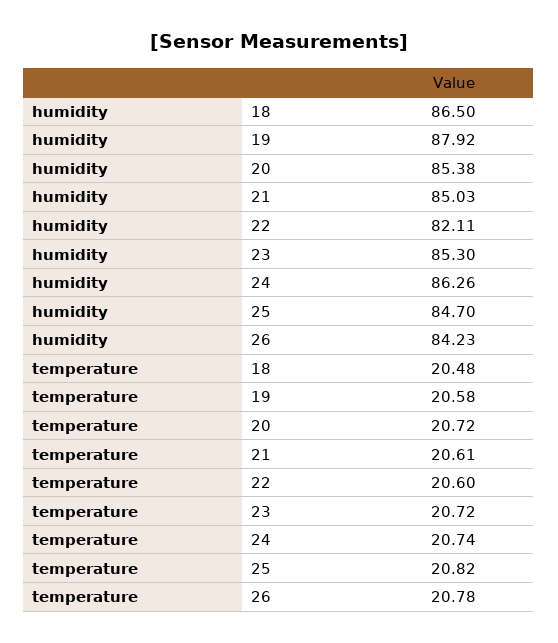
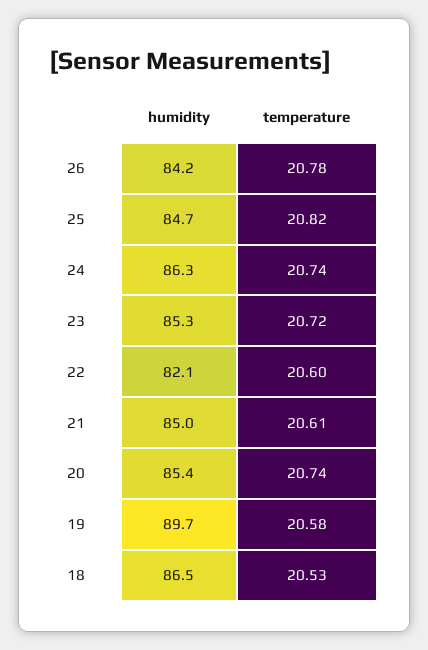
humidity, 19: 87.92 -> 89.7
temperature, 18: 20.48 -> 20.53
temperature, 20: 20.72 -> 20.74

